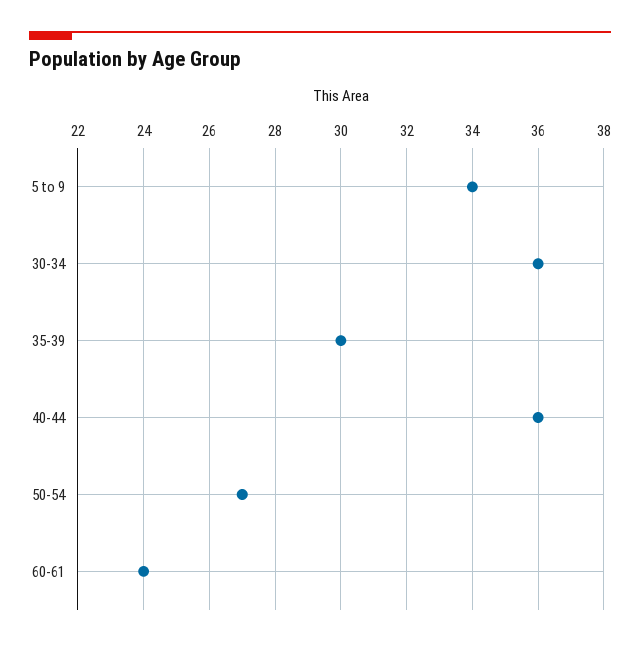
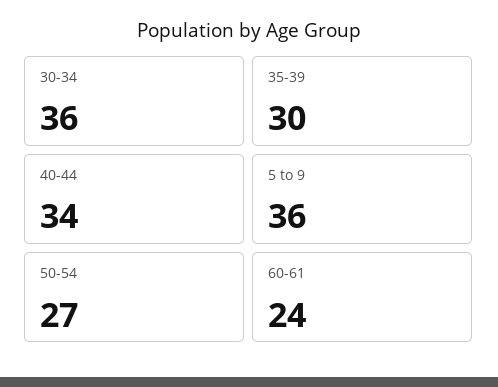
5 to 9: 34 -> 36
40-44: 36 -> 34

